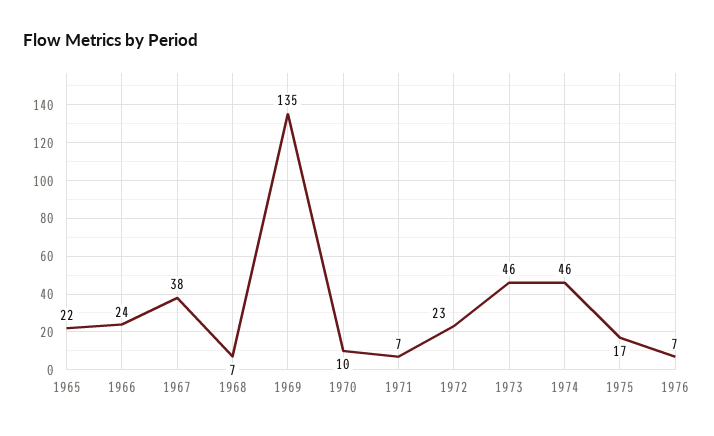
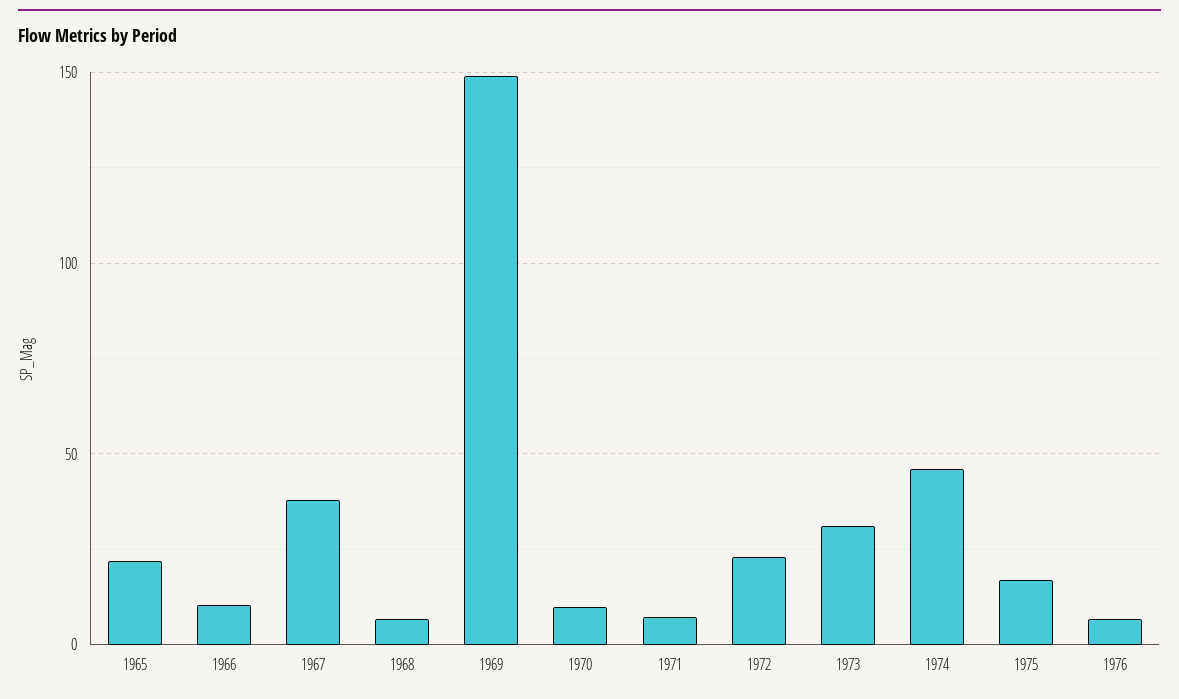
1966: 24 -> 10
1969: 135 -> 150
1973: 46 -> 30

